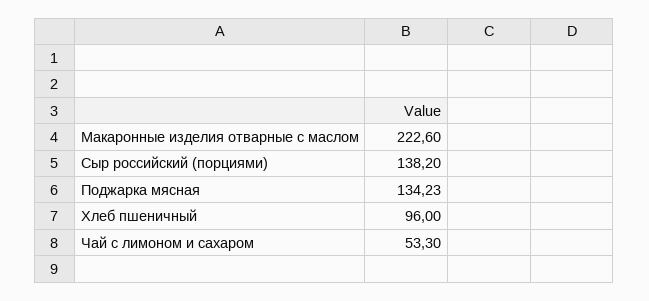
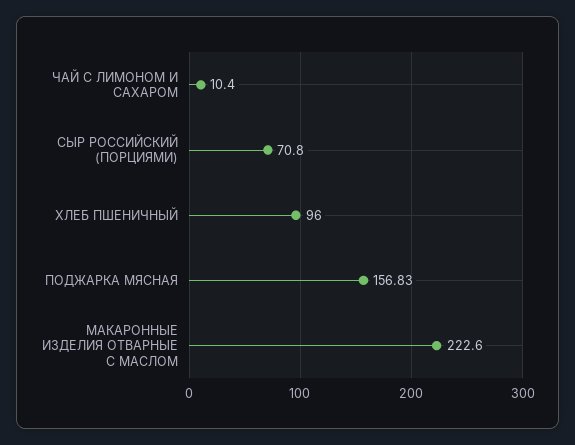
Сыр российский (порциями): 138.2 -> 70.8
Поджарка мясная: 134.23 -> 156.83
Чай с лимоном и сахаром: 53.3 -> 10.4

